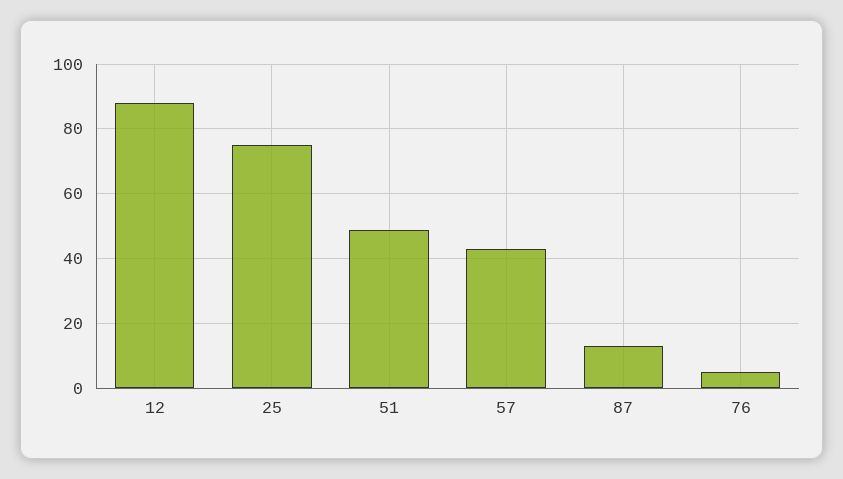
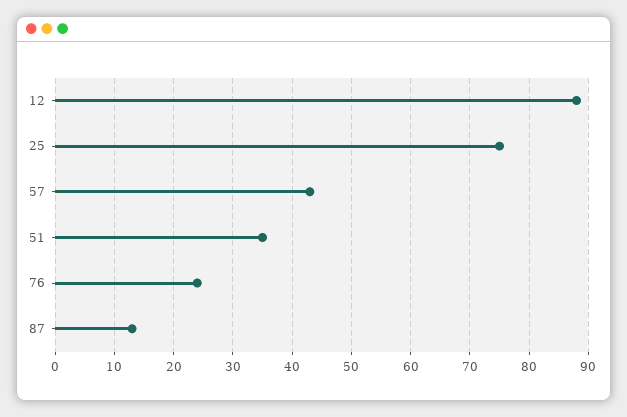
51: 50 -> 35
76: 5 -> 25

